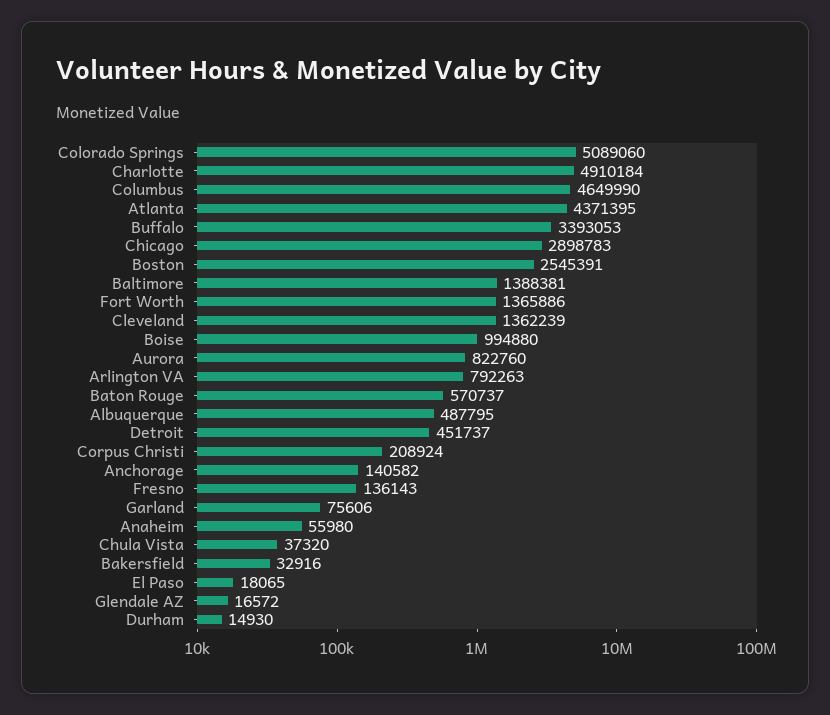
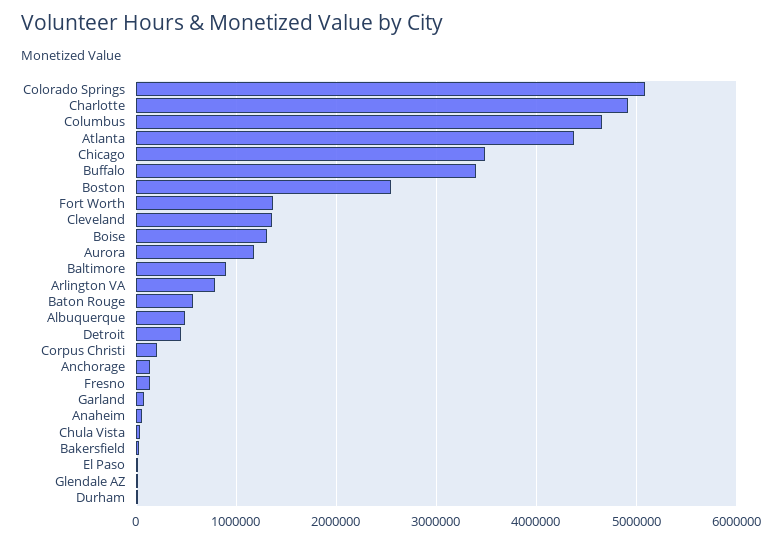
Chicago: 2898783 -> 3500000
Baltimore: 1388381 -> 900000
Boise: 994880 -> 1300000
Aurora: 822760 -> 1200000

